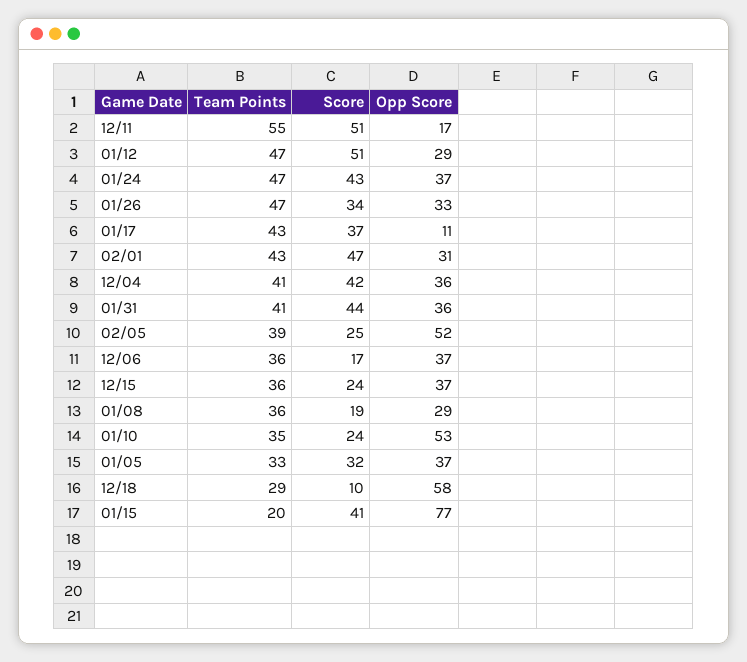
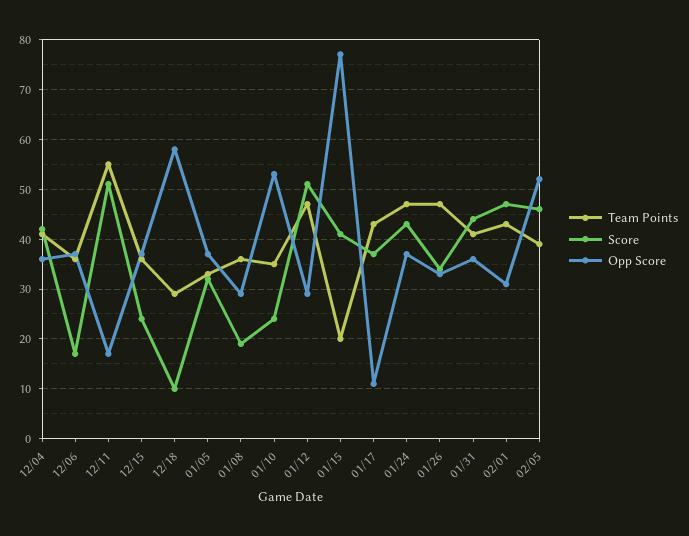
Score, 02/05: 25 -> 45

